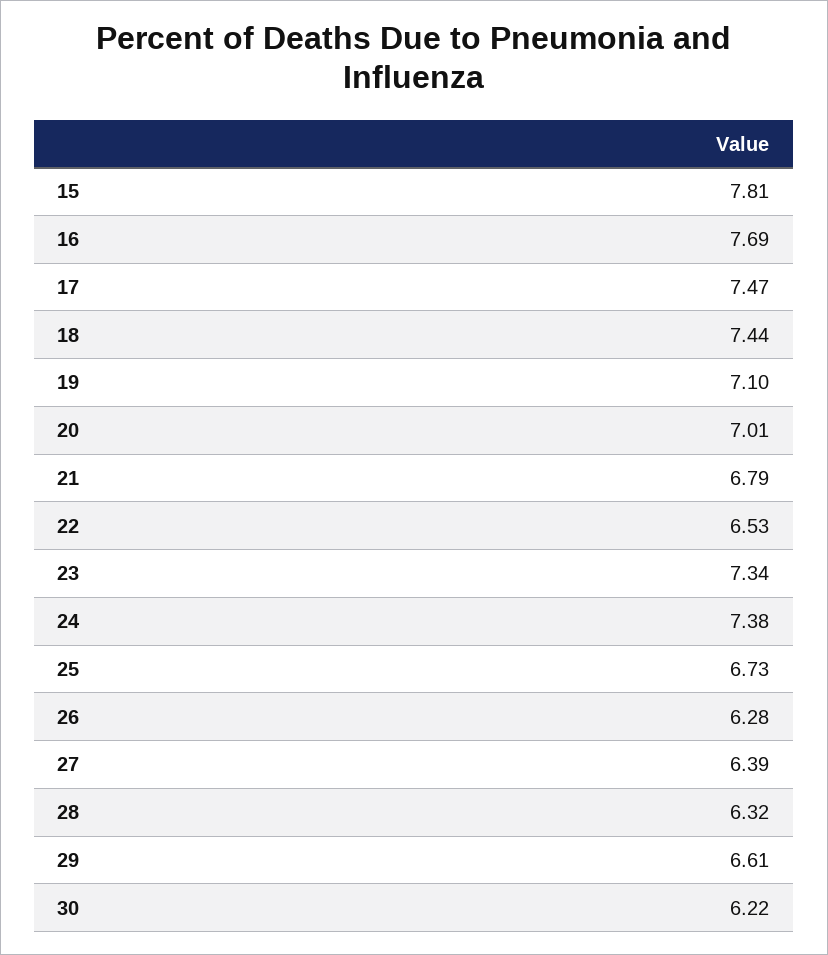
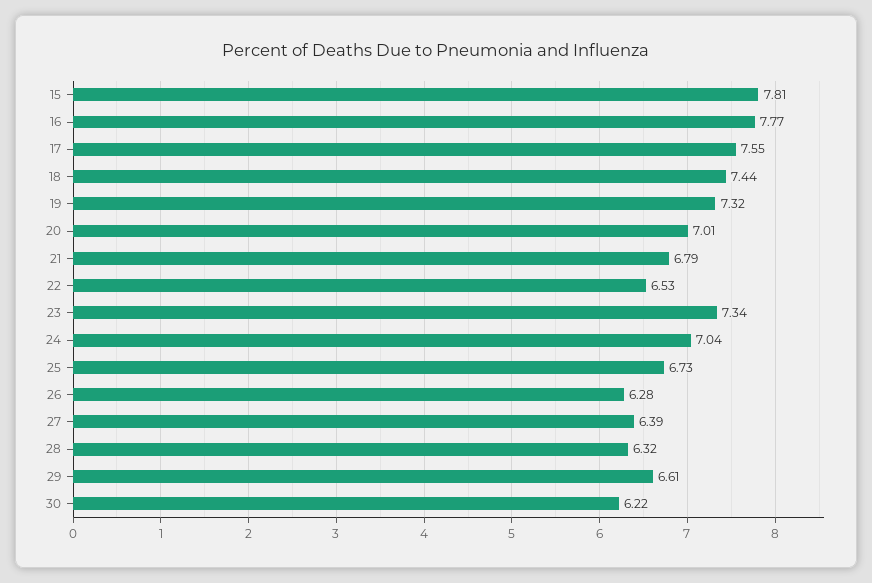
16: 7.69 -> 7.77
17: 7.47 -> 7.55
19: 7.1 -> 7.32
24: 7.38 -> 7.04

